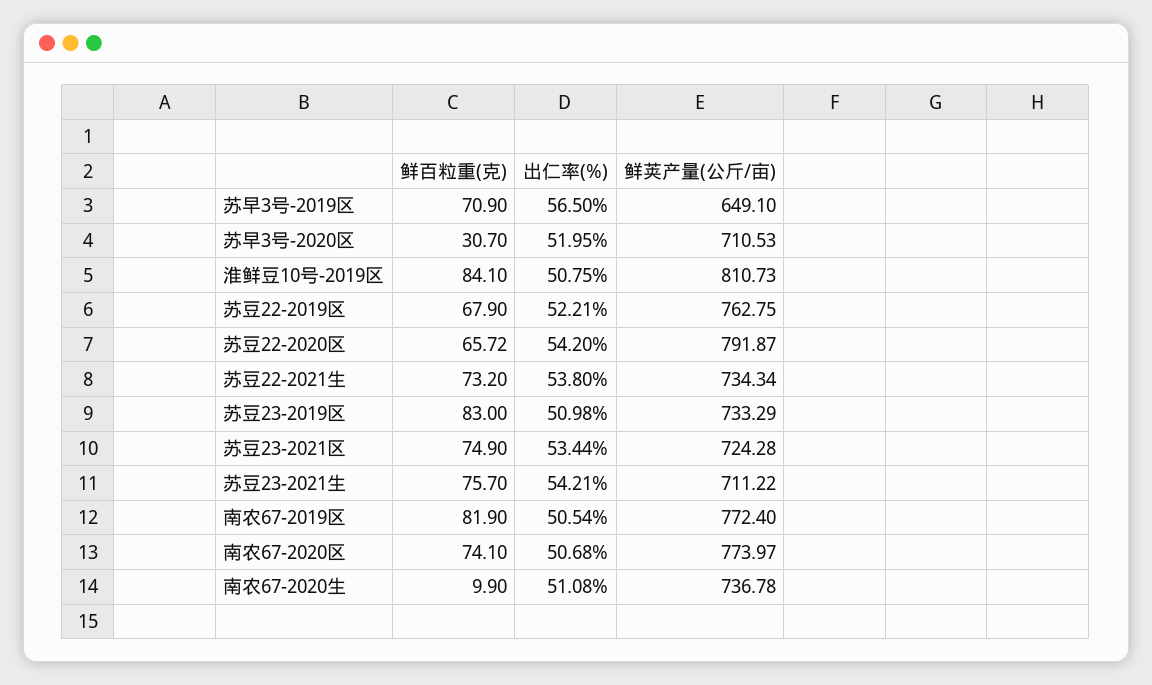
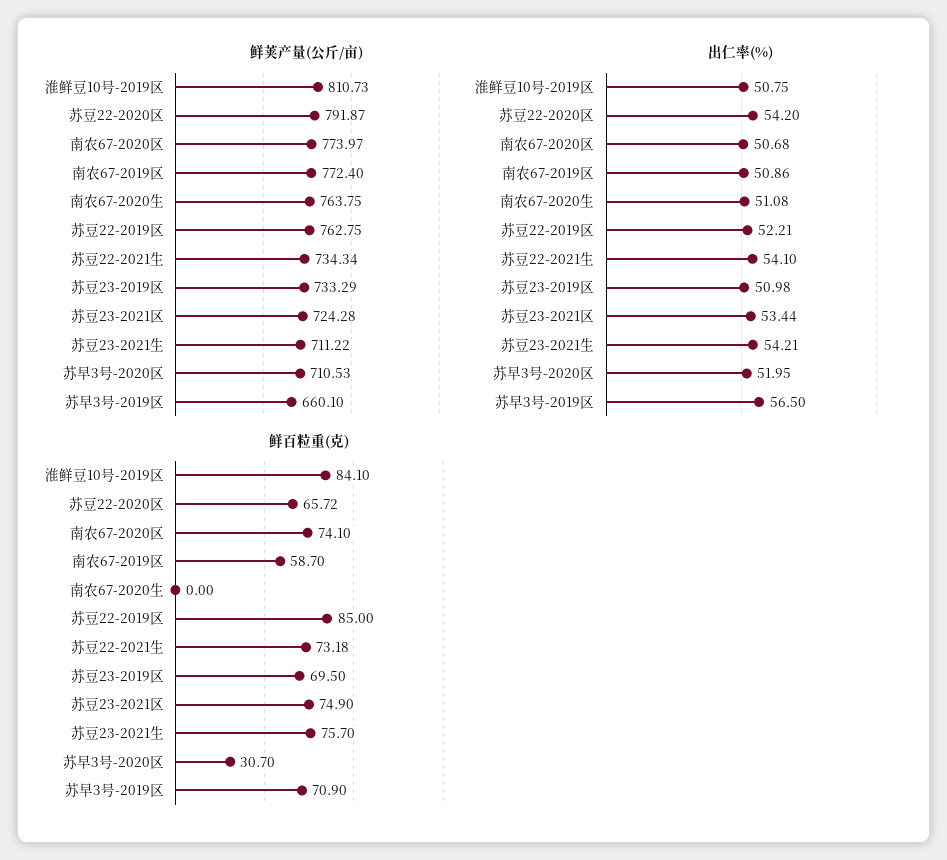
鲜荚产量(公斤/亩), 苏早3号-2019区: 649.1 -> 660.1
鲜百粒重(克), 苏豆22-2019区: 67.9 -> 85
鲜百粒重(克), 苏豆22-2021生: 73.2 -> 73.18
出仁率(%), 苏豆22-2021生: 53.8 -> 54.1
鲜百粒重(克), 苏豆23-2019区: 83 -> 69.5
鲜百粒重(克), 南农67-2019区: 81.9 -> 58.7
出仁率(%), 南农67-2019区: 50.54 -> 50.86
鲜百粒重(克), 南农67-2020生: 9.9 -> 0
鲜荚产量(公斤/亩), 南农67-2020生: 736.78 -> 763.75

